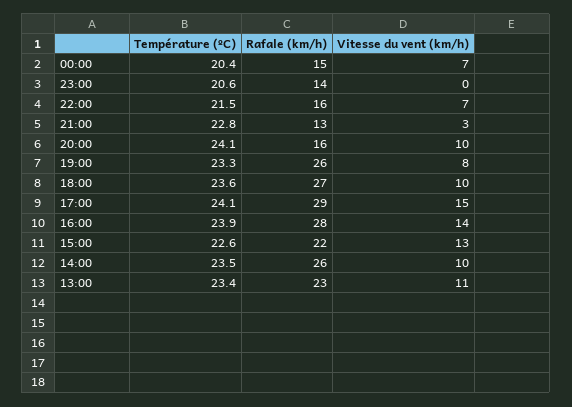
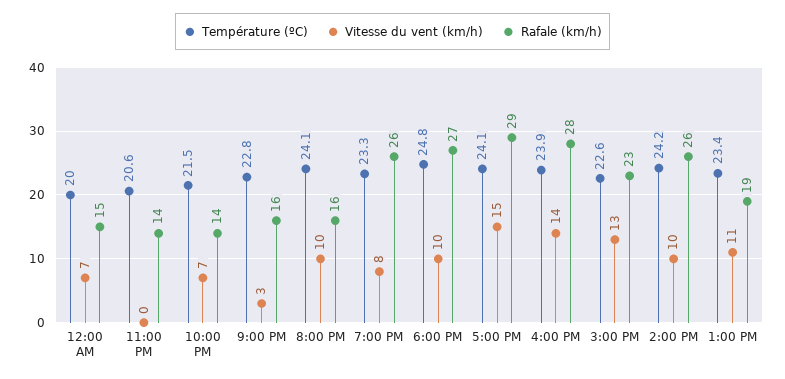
Température (ºC), 00:00: 20.4 -> 20
Rafale (km/h), 22:00: 16 -> 14
Rafale (km/h), 21:00: 13 -> 16
Température (ºC), 18:00: 23.6 -> 24.8
Rafale (km/h), 15:00: 22 -> 23
Température (ºC), 14:00: 23.5 -> 24.2
Rafale (km/h), 13:00: 23 -> 19

